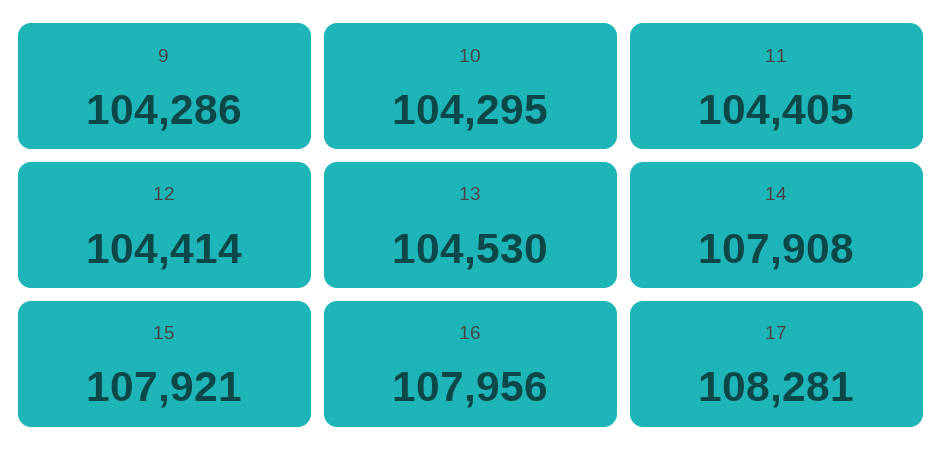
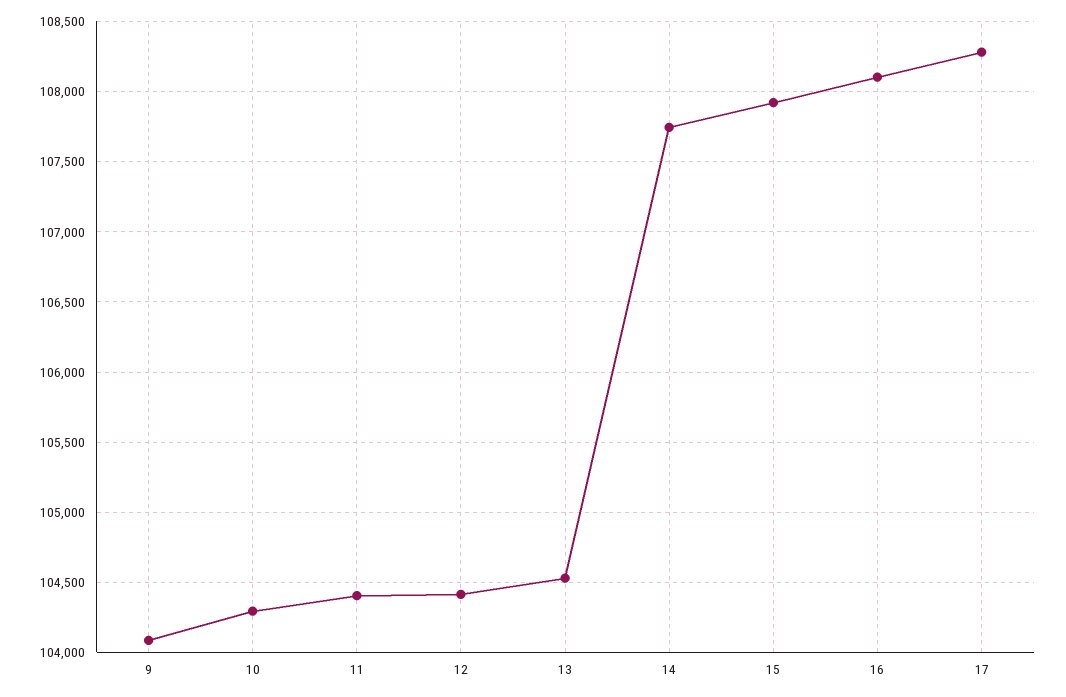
9: 104286 -> 104100
14: 107908 -> 107750
16: 107956 -> 108100

